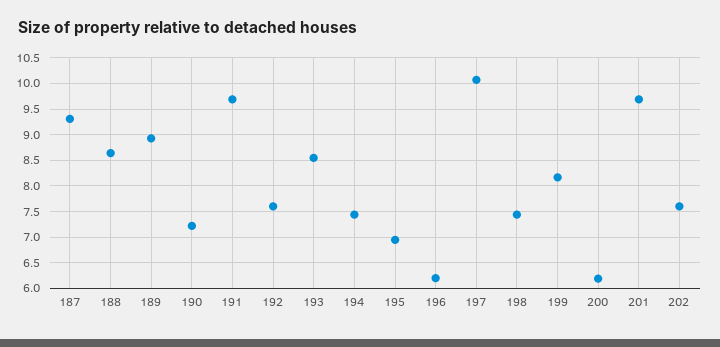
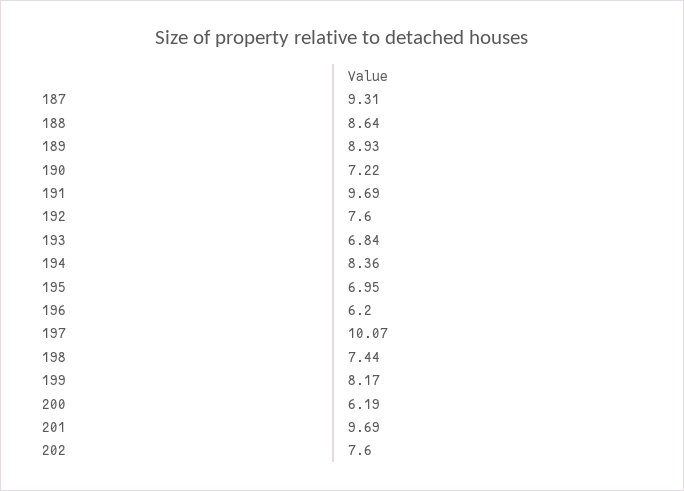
193: 8.5 -> 6.84
194: 7.5 -> 8.36

